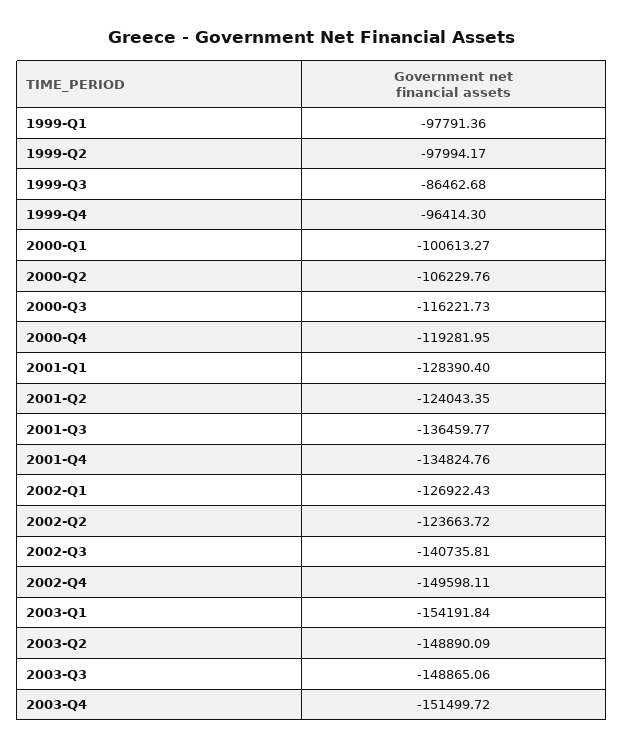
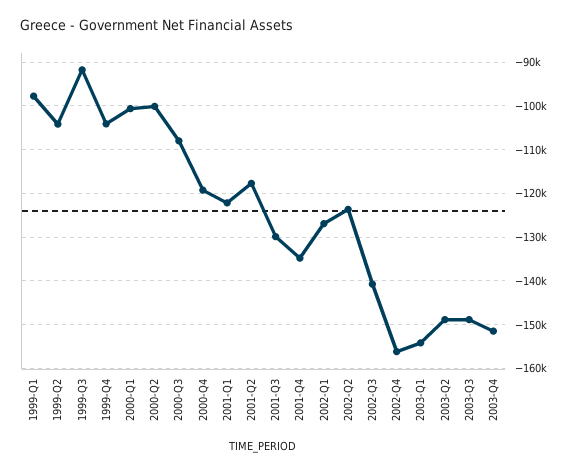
1999-Q2: -97994.17 -> -104000
1999-Q3: -86462.68 -> -92000
1999-Q4: -96414.3 -> -104000
2000-Q2: -106229.76 -> -100000
2000-Q3: -116221.73 -> -108000
2001-Q1: -128390.4 -> -122000
2001-Q2: -124043.35 -> -118000
2001-Q3: -136459.77 -> -130000
2002-Q4: -149598.11 -> -156000

